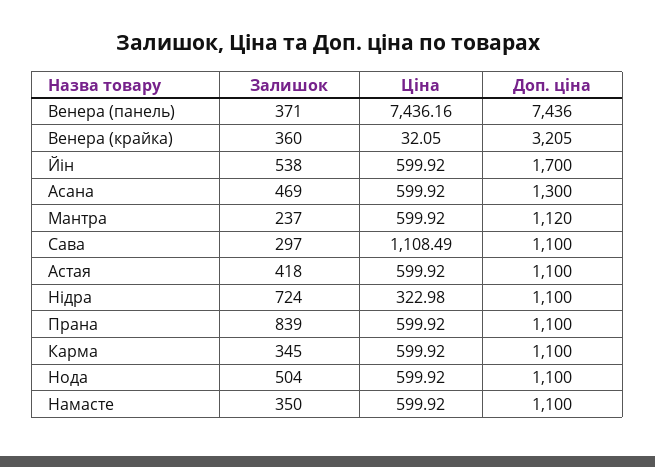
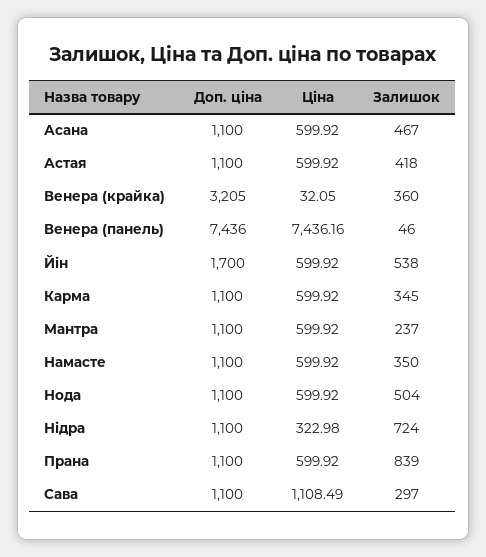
Залишок, Венера (панель): 371 -> 46
Залишок, Асана: 469 -> 467
Доп. ціна, Асана: 1300 -> 1100
Доп. ціна, Мантра: 1120 -> 1100

